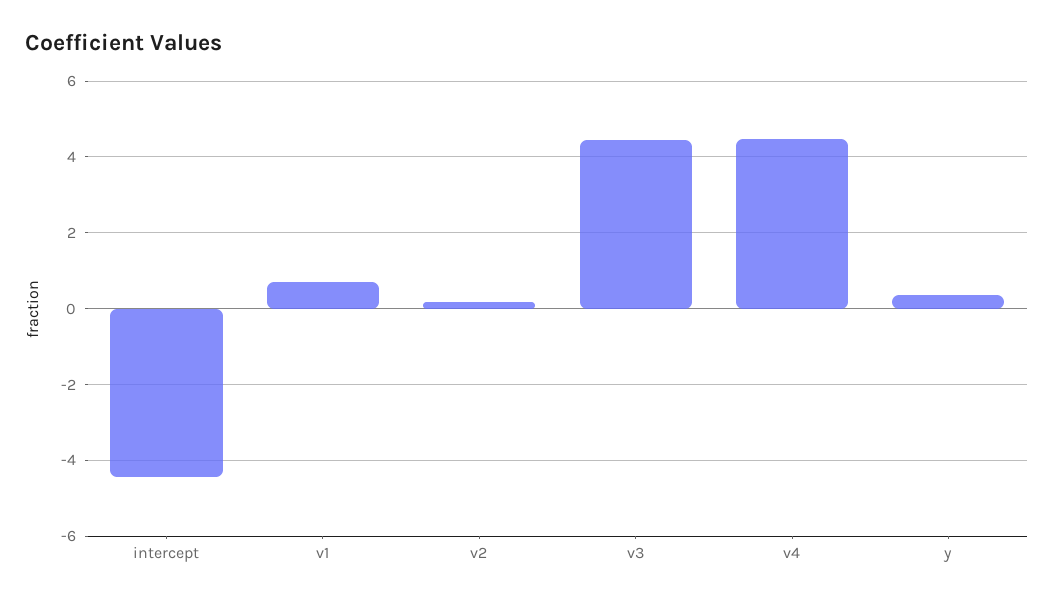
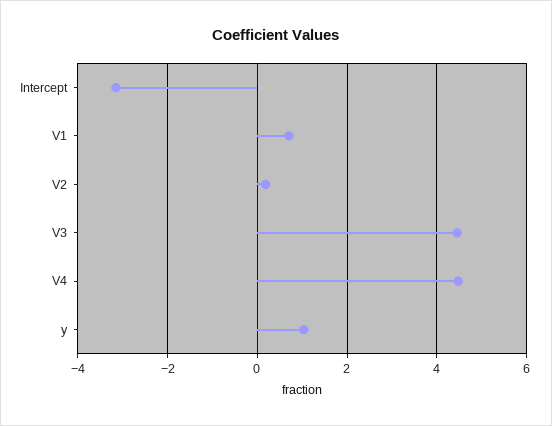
intercept: -4.4 -> -3.2
y: 0.4 -> 1

